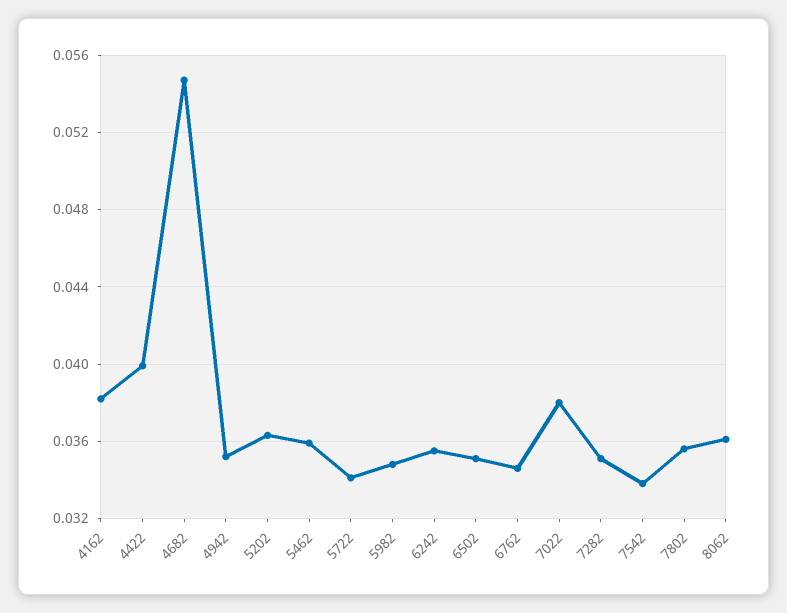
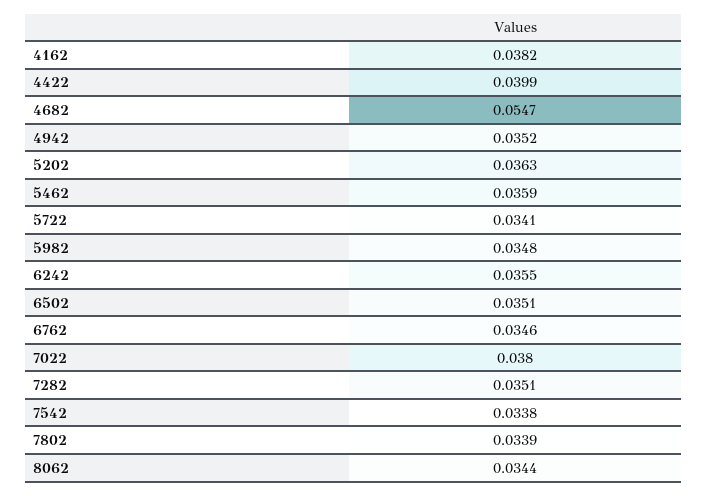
7802: 0.0355 -> 0.0339
8062: 0.036 -> 0.0344

